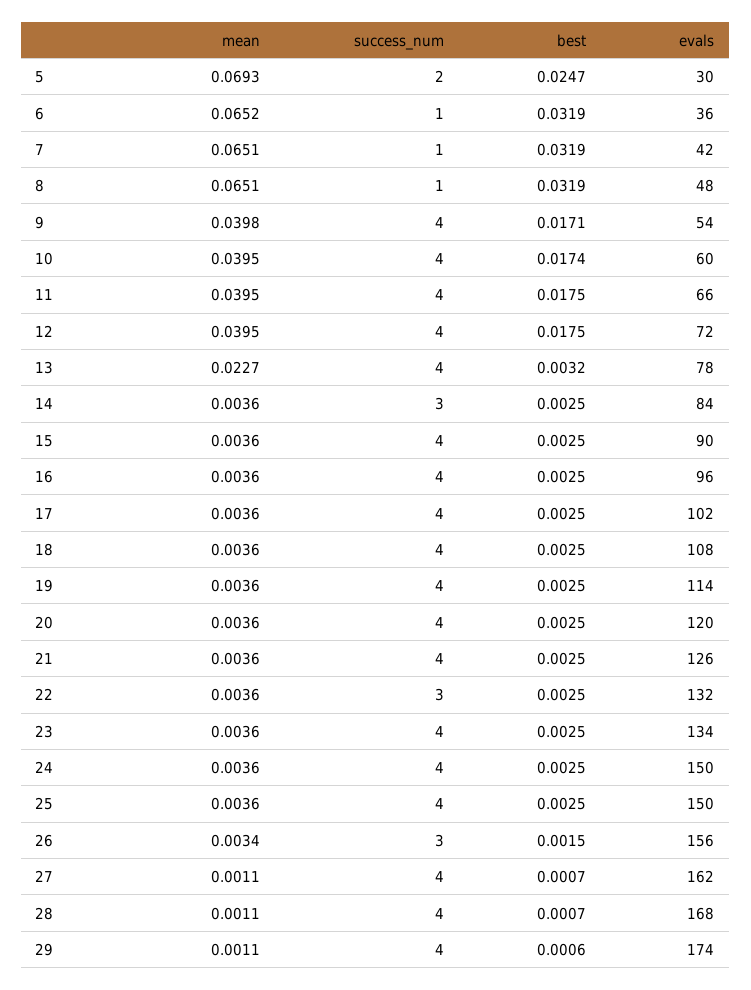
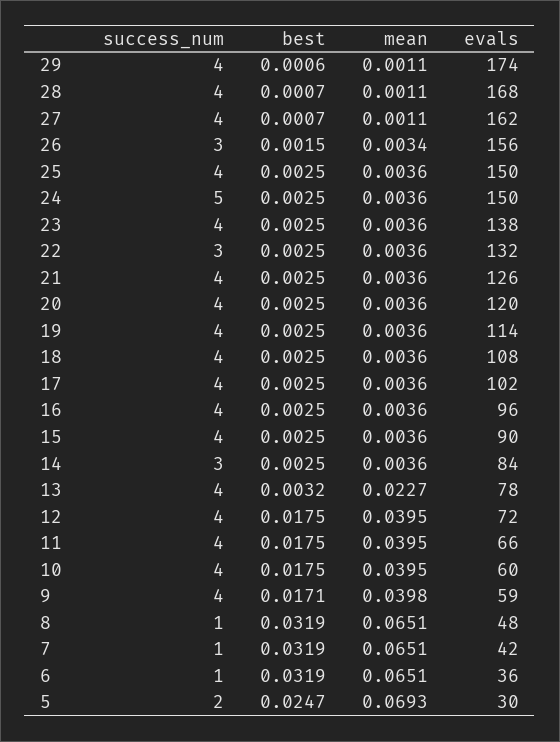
mean, 6: 0.0652 -> 0.0651
evals, 9: 54 -> 59
best, 10: 0.0174 -> 0.0175
evals, 23: 134 -> 138
success_num, 24: 4 -> 5

